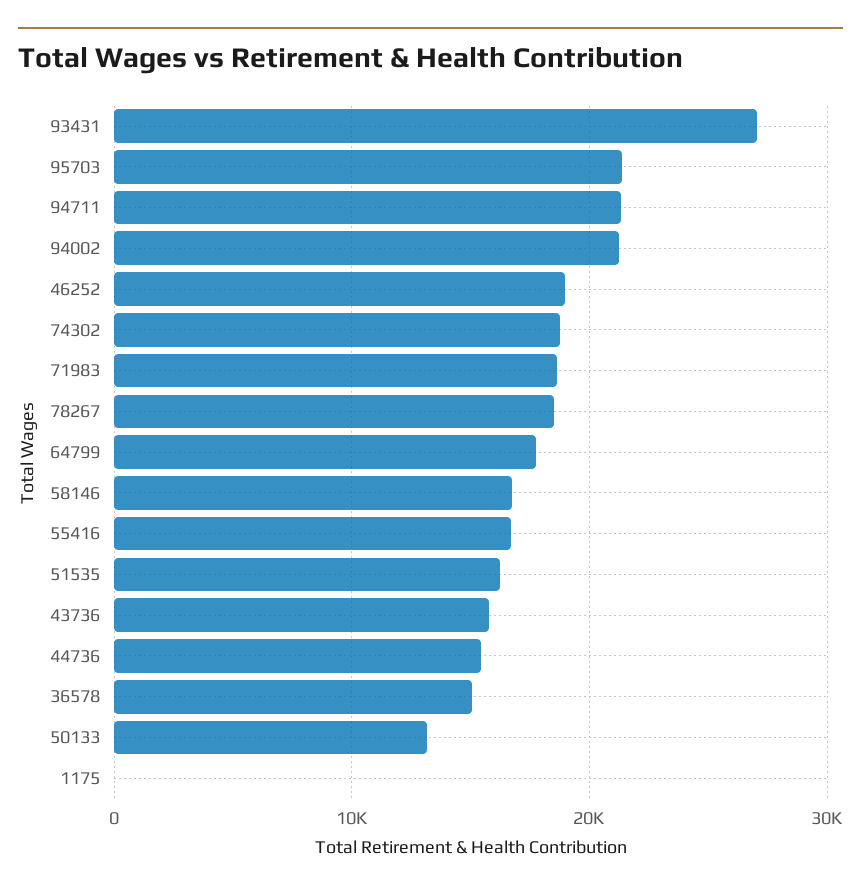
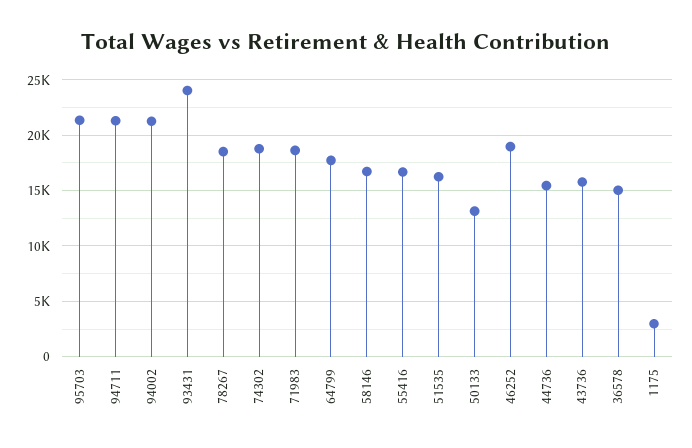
93431: 27000 -> 24000
1175: 0 -> 3000

